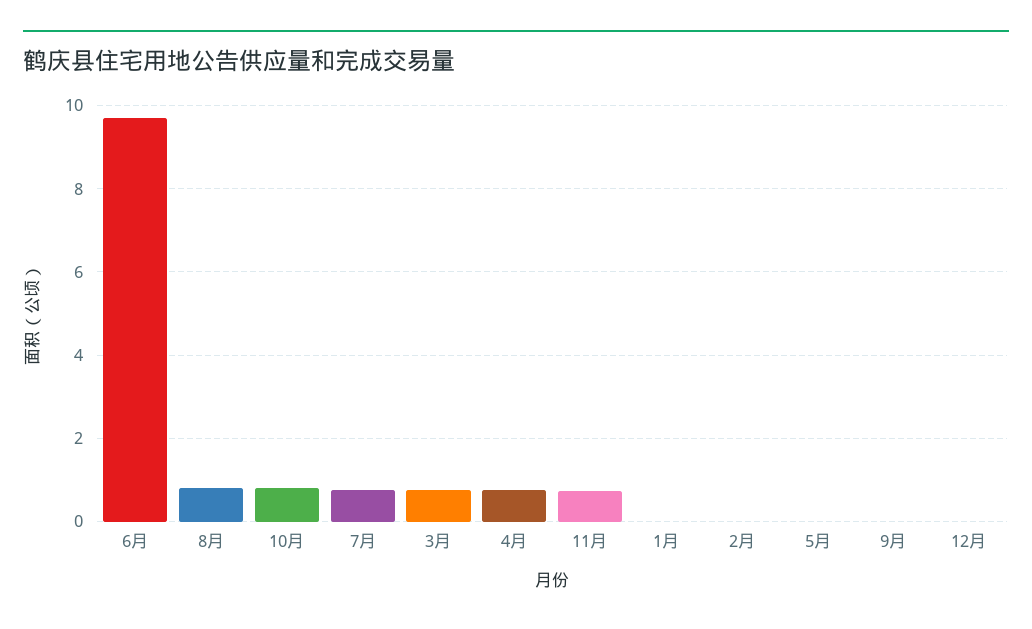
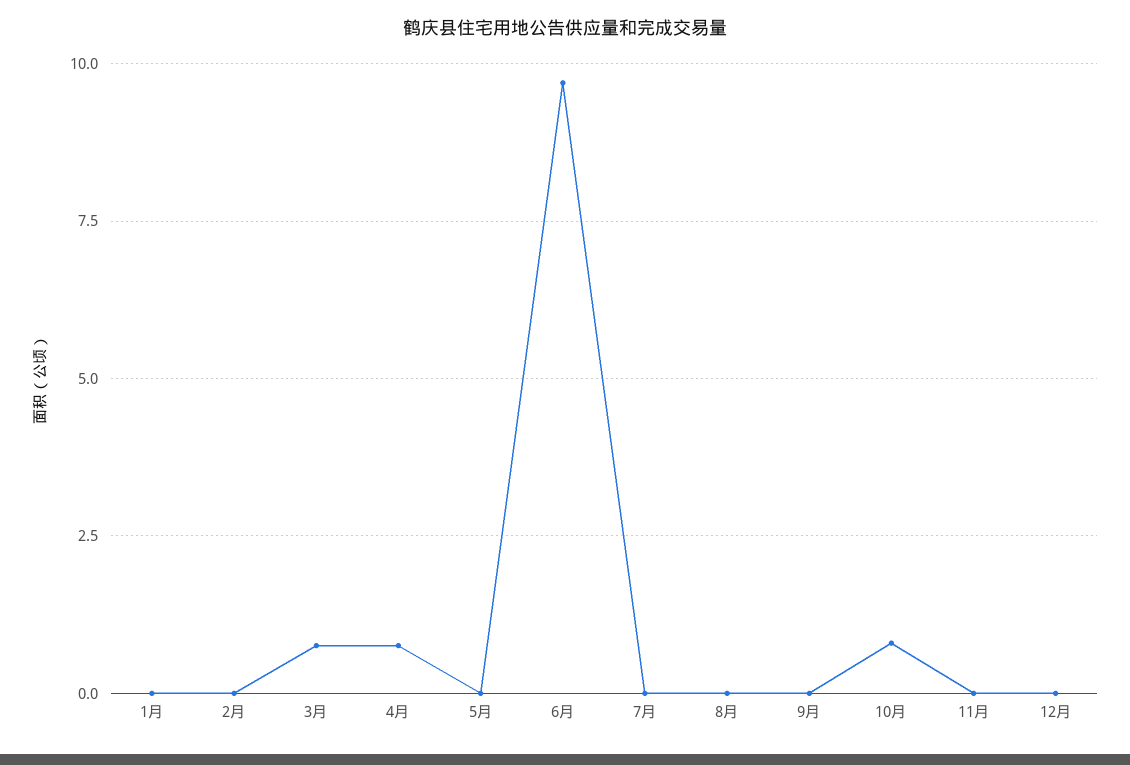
8月: 0.8 -> 0
7月: 0.8 -> 0
11月: 0.8 -> 0

